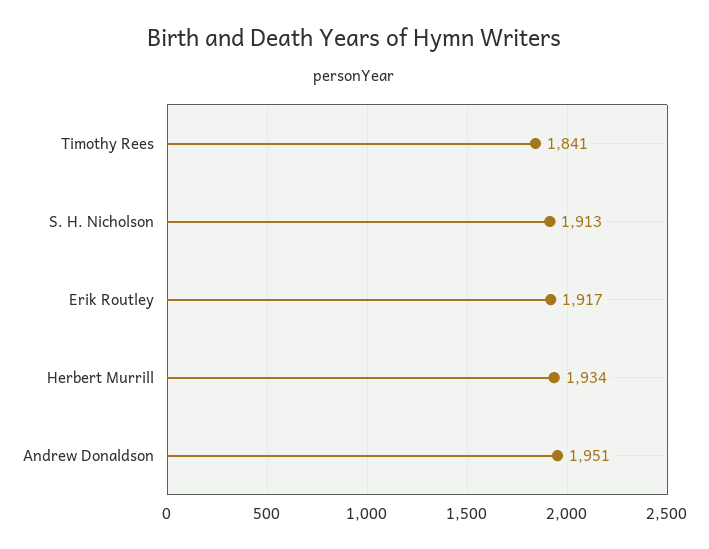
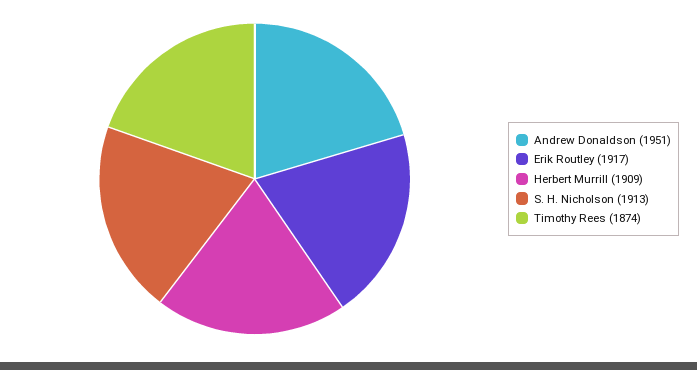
Timothy Rees: 1841 -> 1874
Herbert Murrill: 1934 -> 1909

